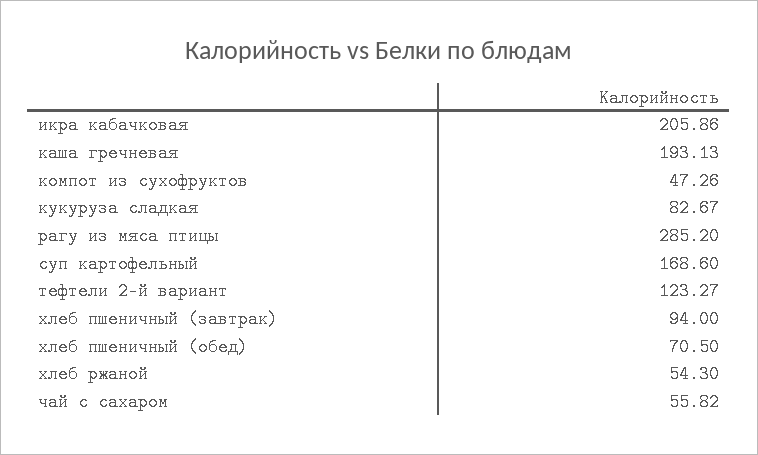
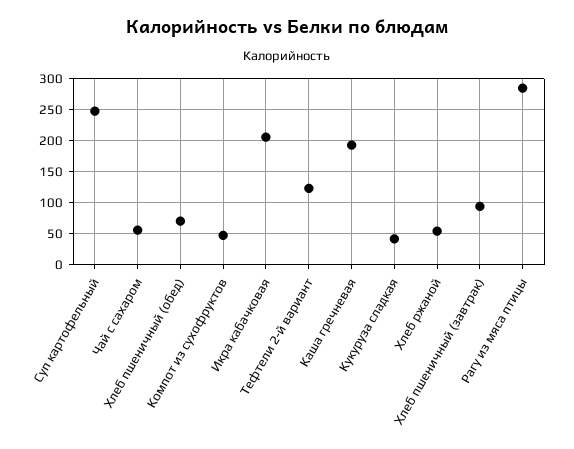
кукуруза сладкая: 82.67 -> 40
суп картофельный: 168.6 -> 250

